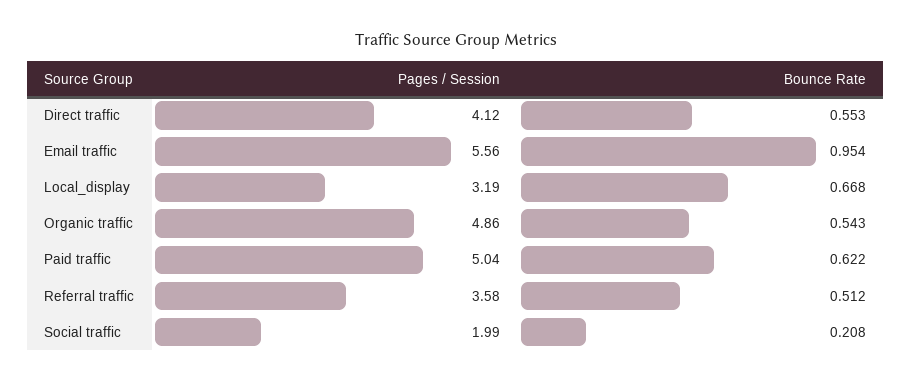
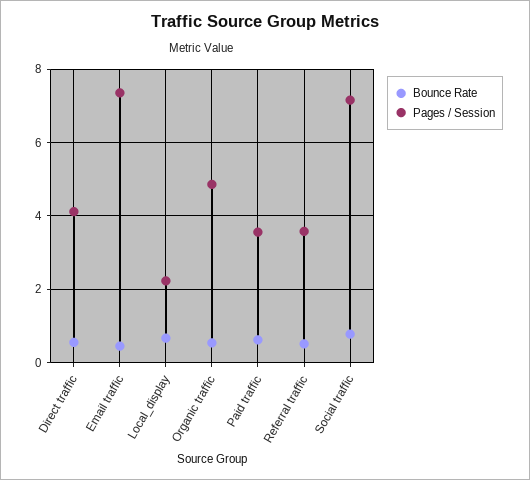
Pages / Session, Email traffic: 5.56 -> 7.4
Bounce Rate, Email traffic: 0.954 -> 0.4
Pages / Session, Local_display: 3.19 -> 2.2
Pages / Session, Paid traffic: 5.04 -> 3.6
Pages / Session, Social traffic: 1.99 -> 7.2
Bounce Rate, Social traffic: 0.208 -> 0.8

